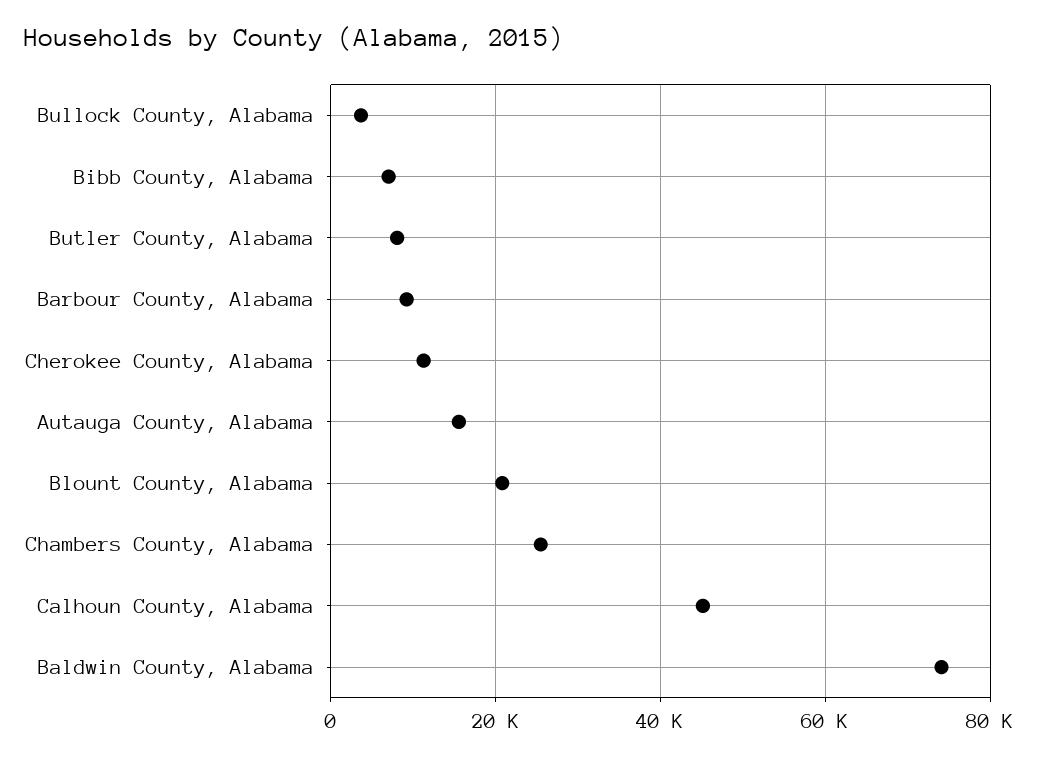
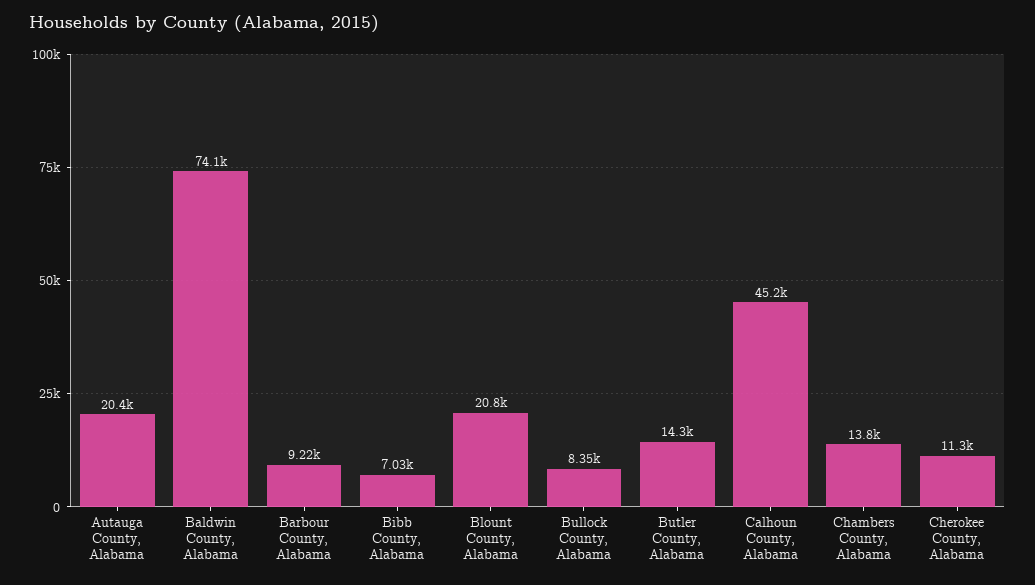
Bullock County, Alabama: 4000 -> 8350
Butler County, Alabama: 8000 -> 14300
Autauga County, Alabama: 16000 -> 20400
Chambers County, Alabama: 26000 -> 13800

